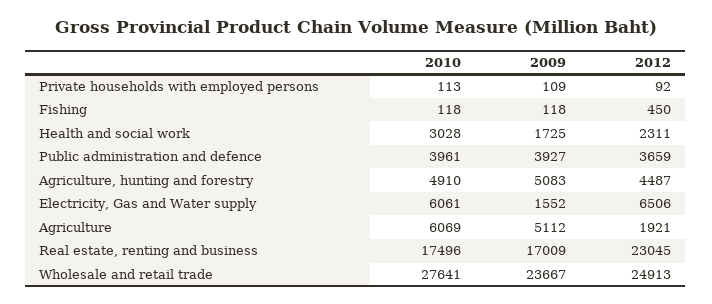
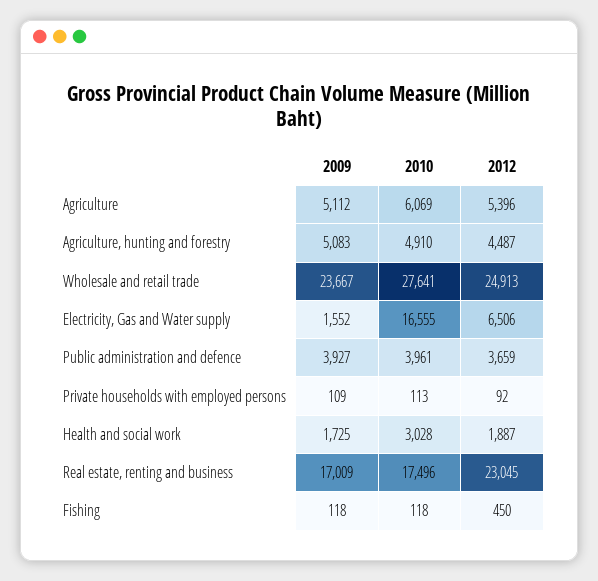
2012, Health and social work: 2311 -> 1887
2010, Electricity, Gas and Water supply: 6061 -> 16555
2012, Agriculture: 1921 -> 5396

